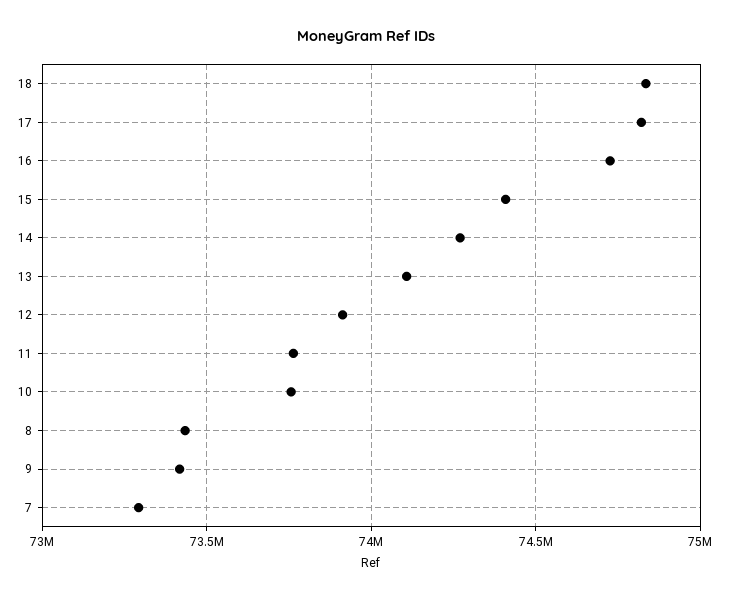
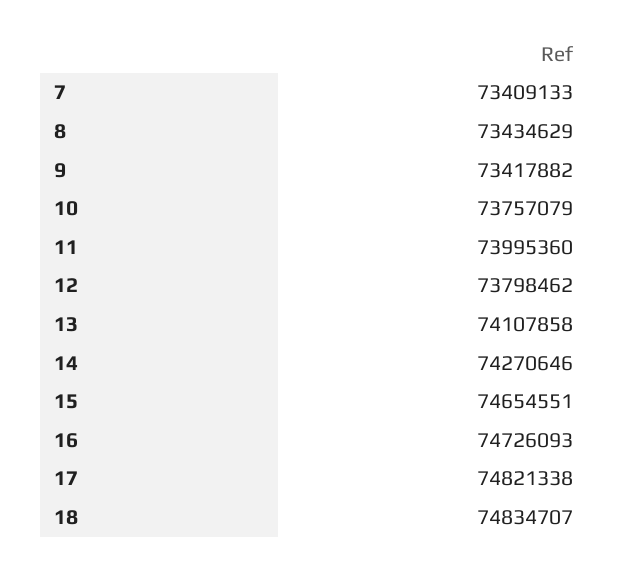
15: 74400000 -> 74654551
12: 73900000 -> 73798462
11: 73750000 -> 73995360
7: 73300000 -> 73409133

